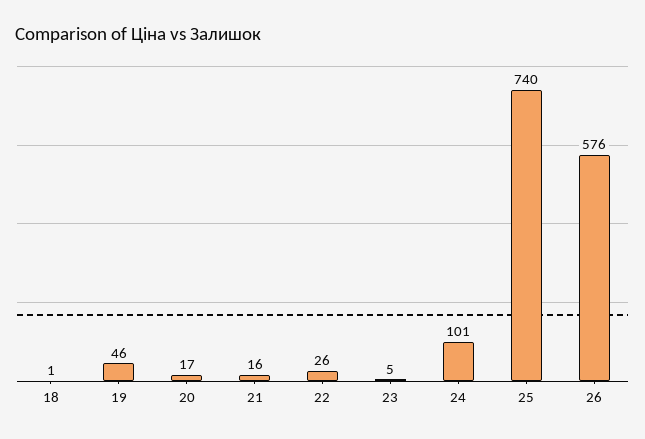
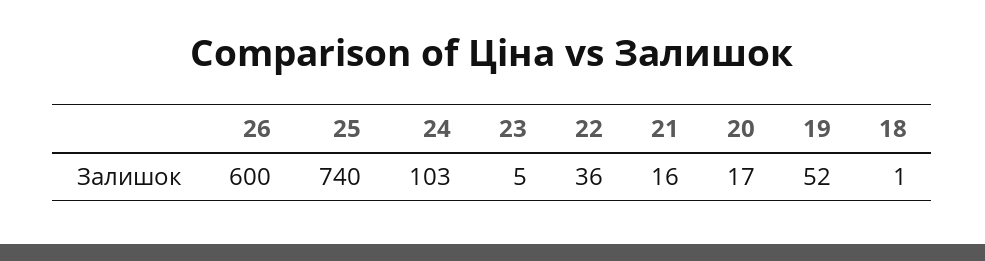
19: 46 -> 52
22: 26 -> 36
24: 101 -> 103
26: 576 -> 600

